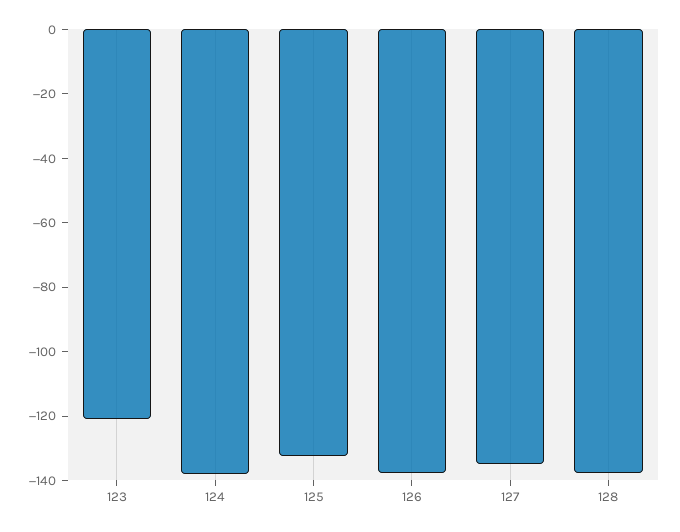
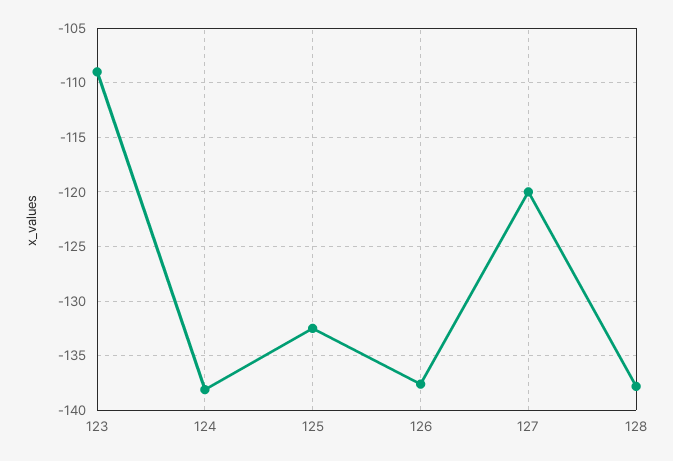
123: -120 -> -109
127: -135 -> -120

